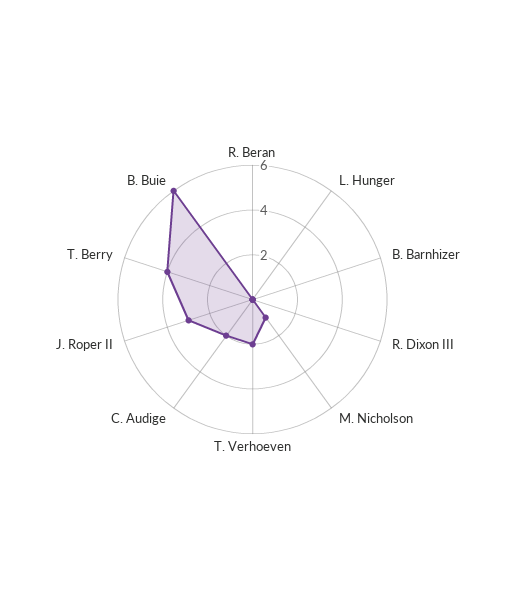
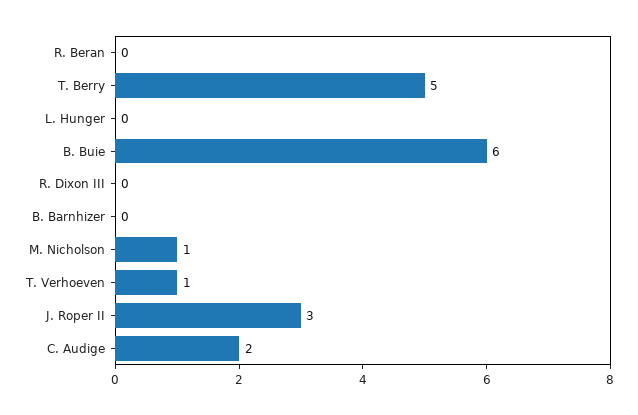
T. Verhoeven: 2 -> 1
T. Berry: 4 -> 5

